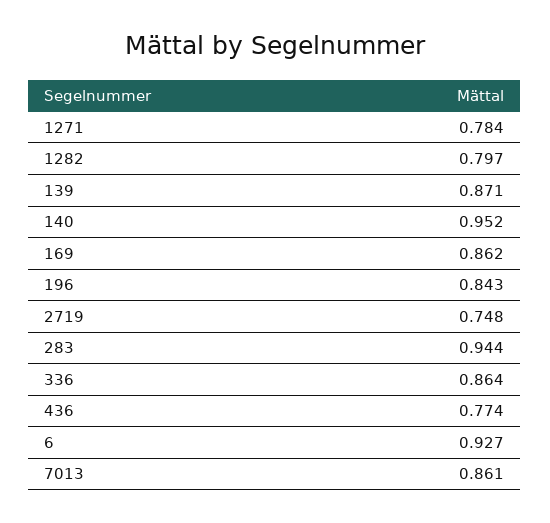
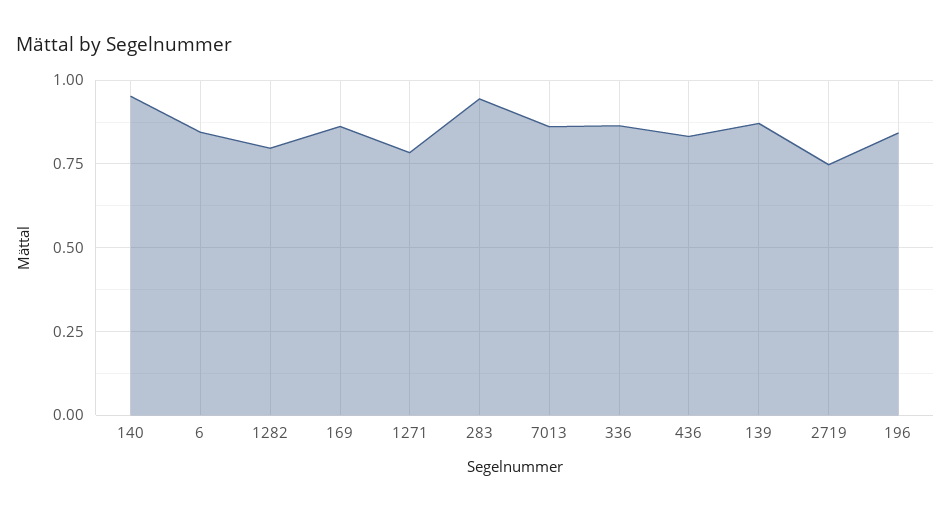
436: 0.774 -> 0.825
6: 0.927 -> 0.85

